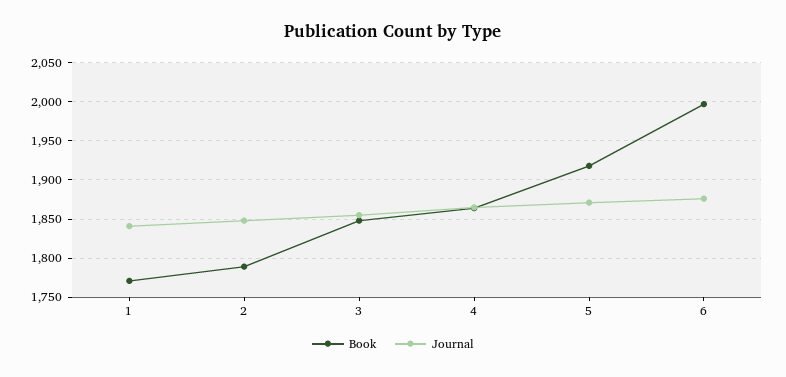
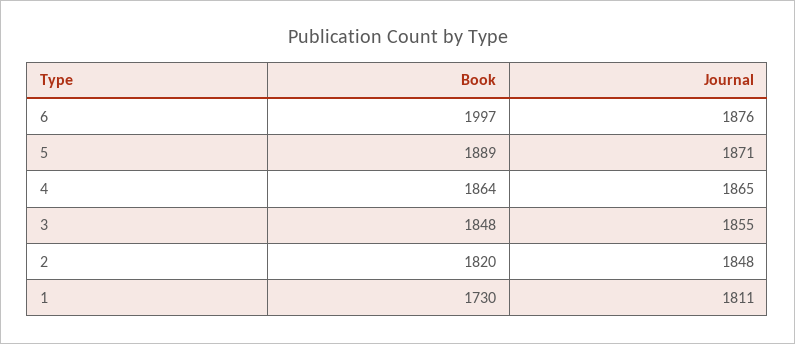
Book, 1: 1770 -> 1730
Journal, 1: 1840 -> 1811
Book, 2: 1790 -> 1820
Book, 5: 1920 -> 1889

